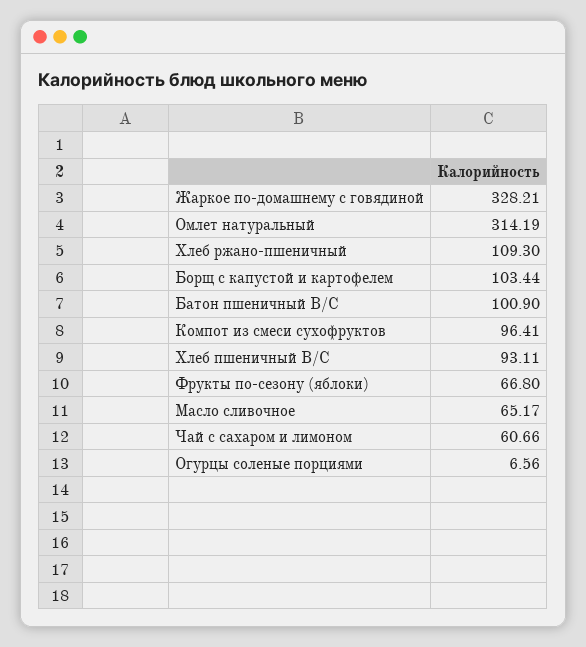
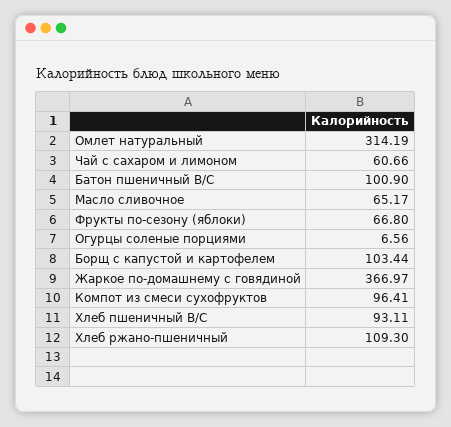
Жаркое по-домашнему с говядиной: 328.21 -> 366.97

